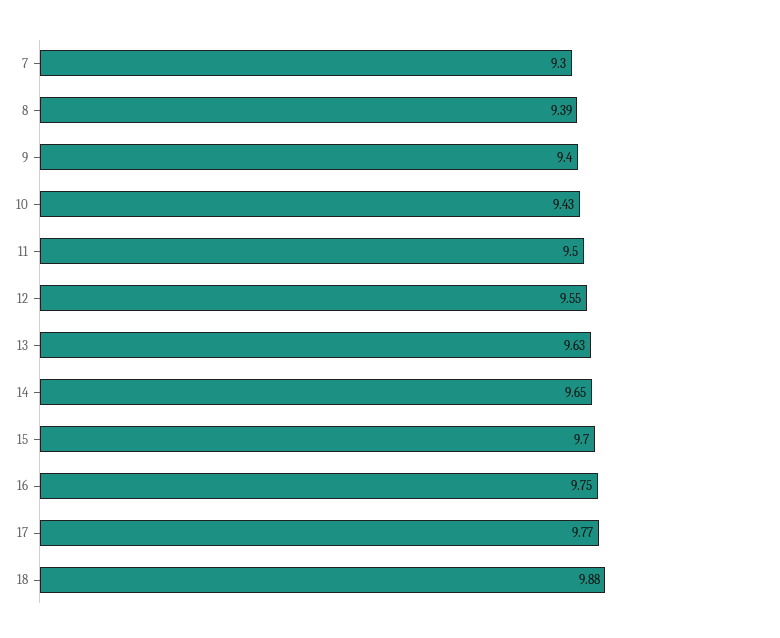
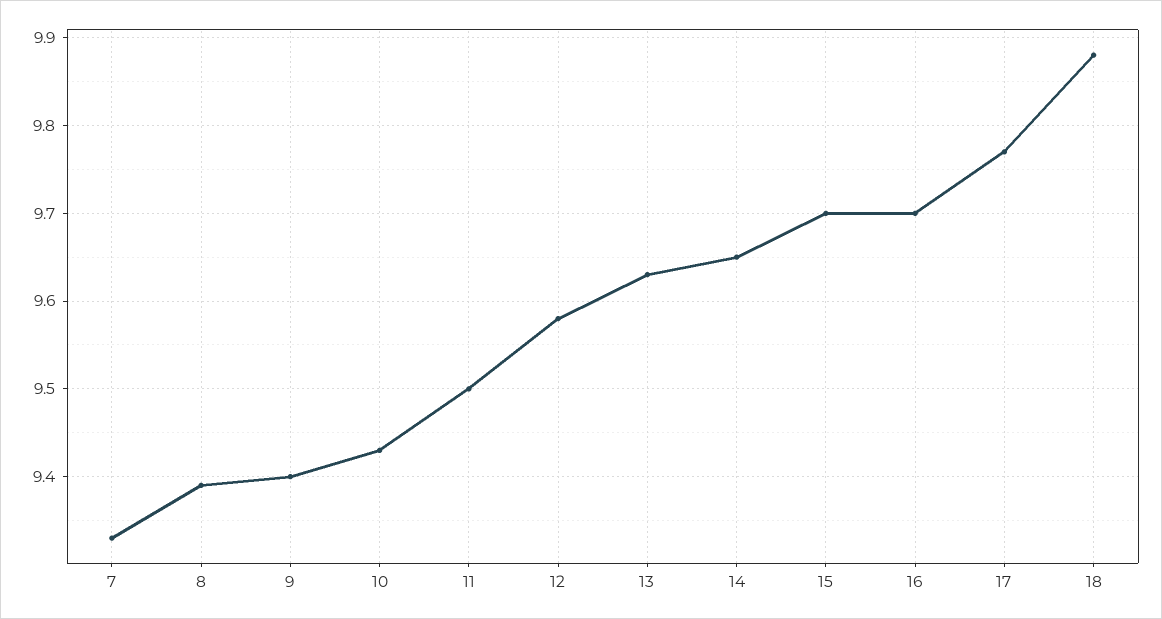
7: 9.3 -> 9.33
12: 9.55 -> 9.58
16: 9.75 -> 9.7

